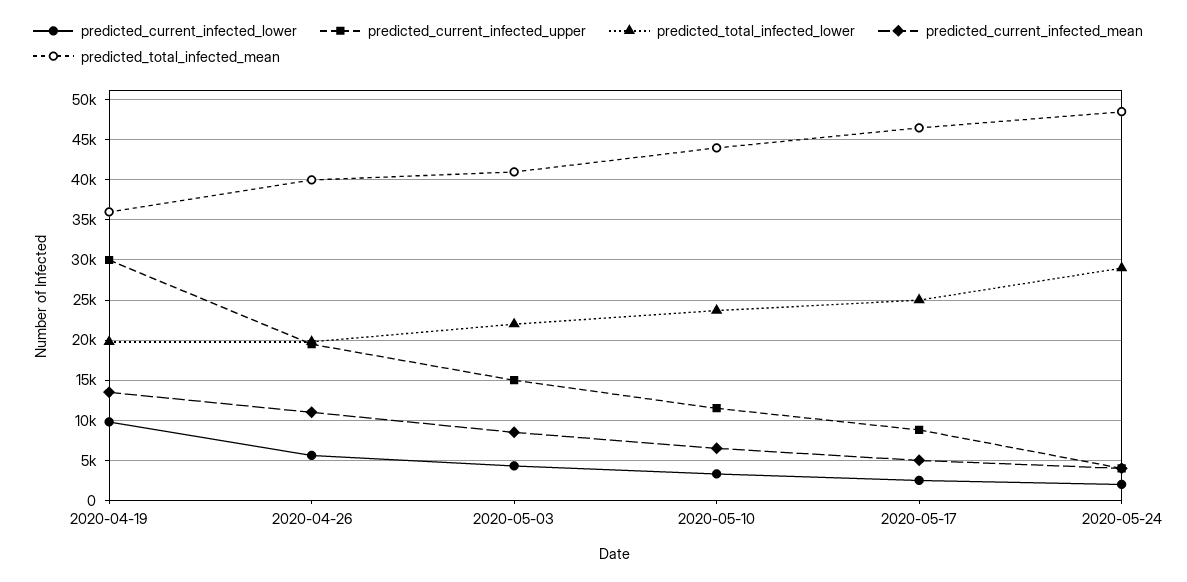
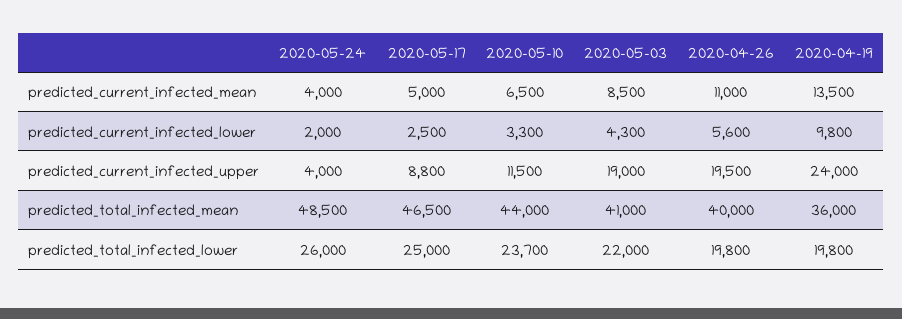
predicted_current_infected_upper, 2020-04-19: 30000 -> 24000
predicted_current_infected_upper, 2020-05-03: 15000 -> 19000
predicted_total_infected_lower, 2020-05-24: 29000 -> 26000

